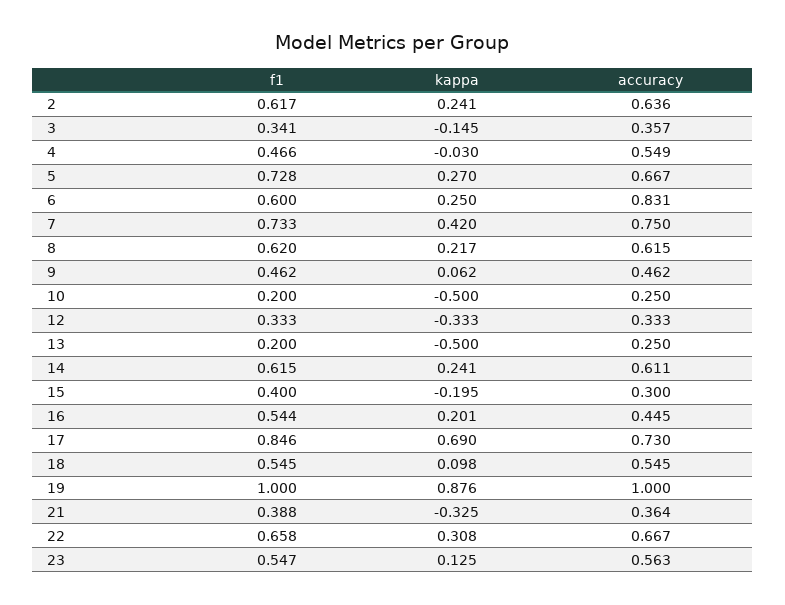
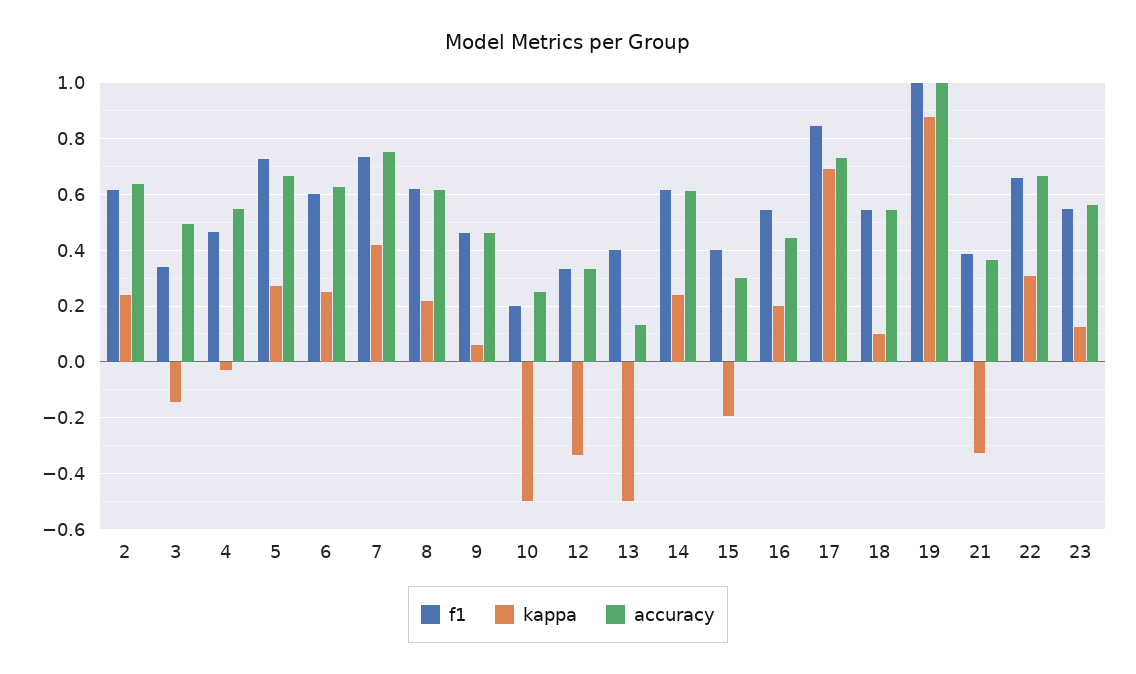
accuracy, 3: 0.357 -> 0.5
accuracy, 6: 0.831 -> 0.625
f1, 13: 0.2 -> 0.4
accuracy, 13: 0.25 -> 0.125

